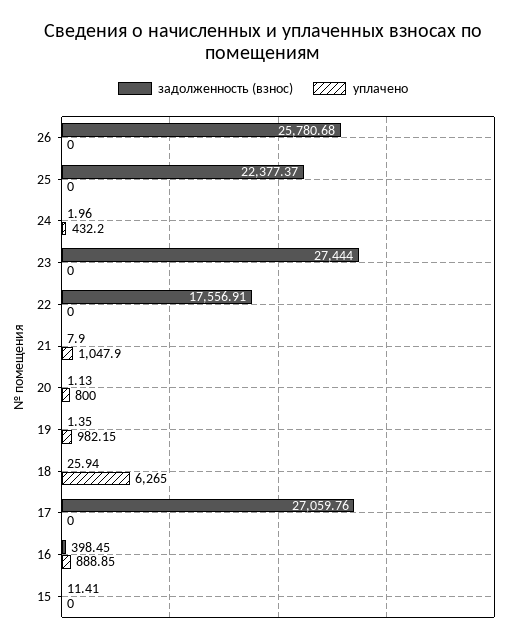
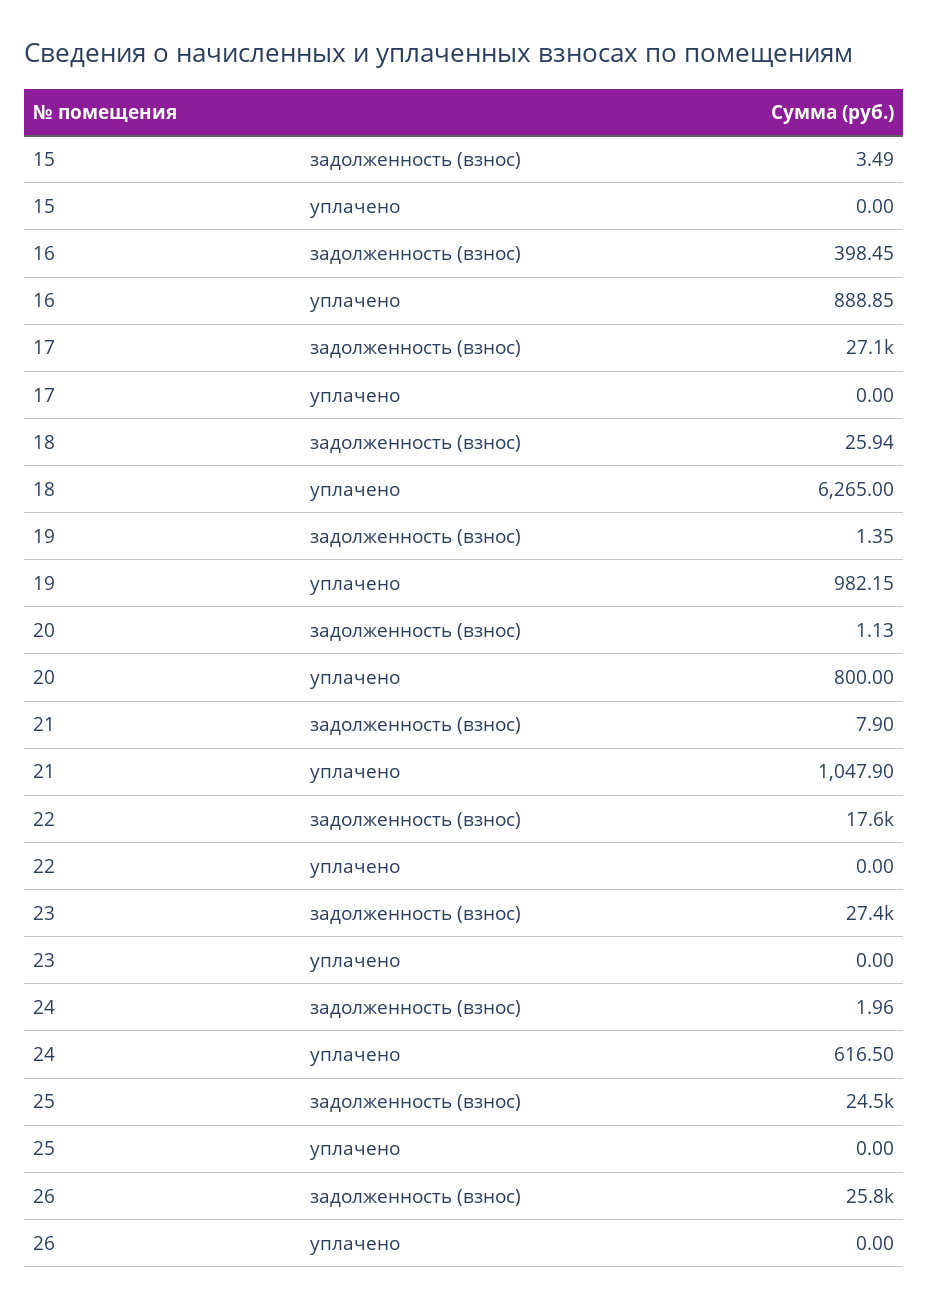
задолженность (взнос), 25: 22377.37 -> 24500
уплачено, 24: 432.2 -> 616.5
задолженность (взнос), 15: 11.41 -> 3.49

